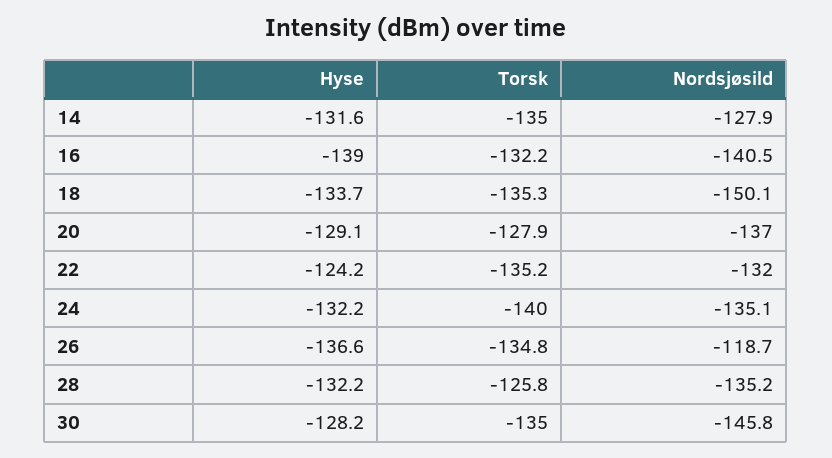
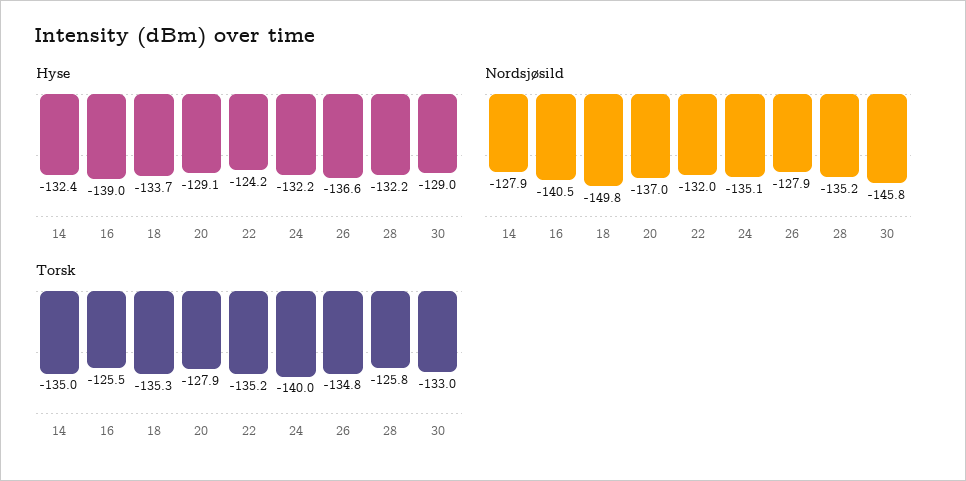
Hyse, 14: -131.6 -> -132.4
Torsk, 16: -132.2 -> -125.5
Nordsjøsild, 18: -150.1 -> -149.8
Nordsjøsild, 26: -118.7 -> -127.9
Hyse, 30: -128.2 -> -129
Torsk, 30: -135 -> -133

